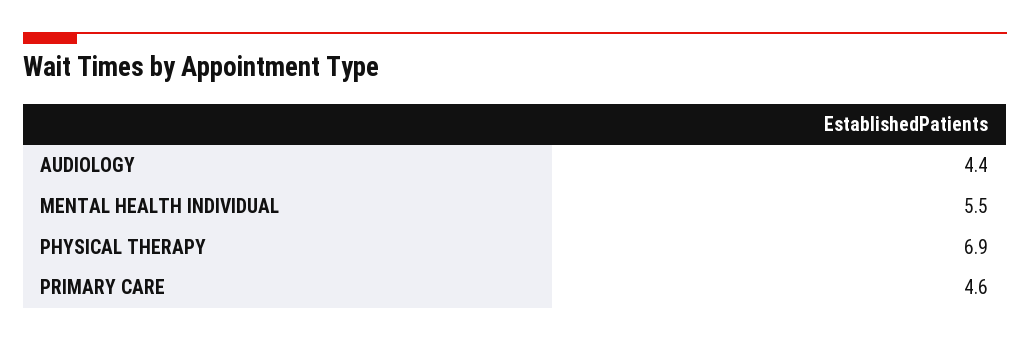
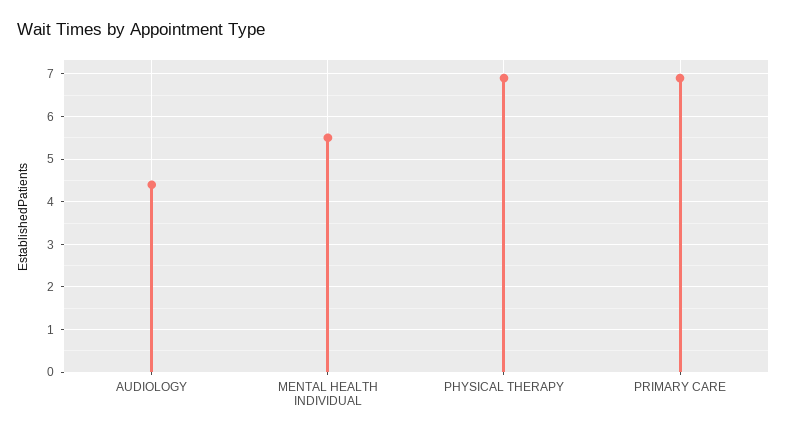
PRIMARY CARE: 4.6 -> 7

